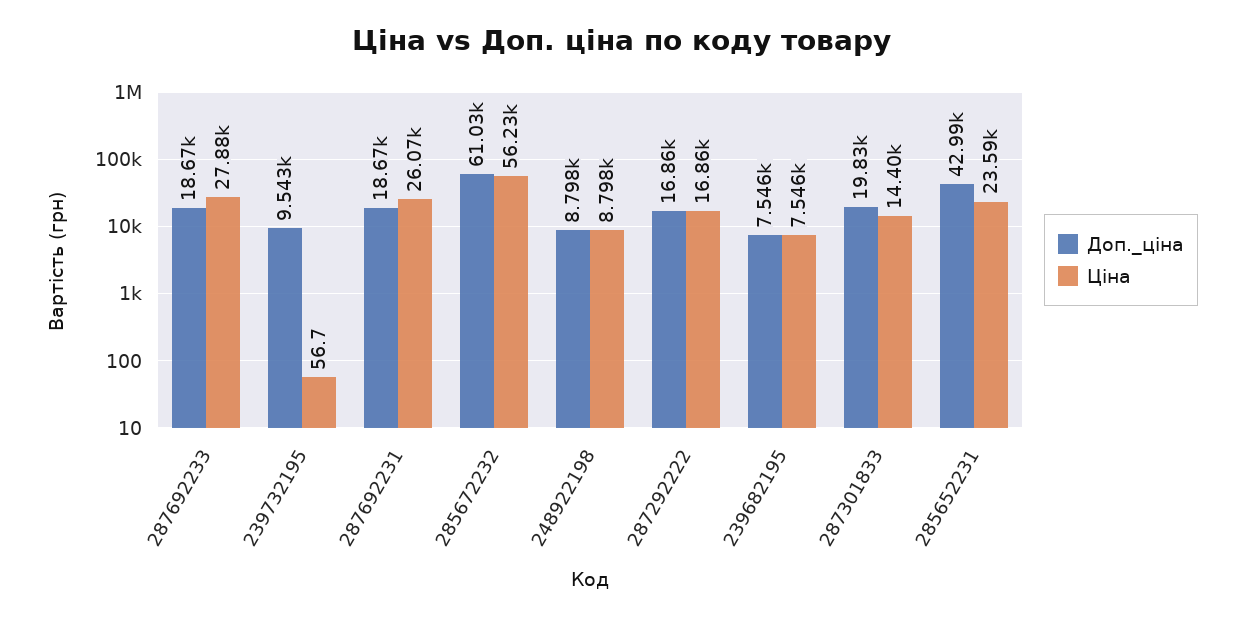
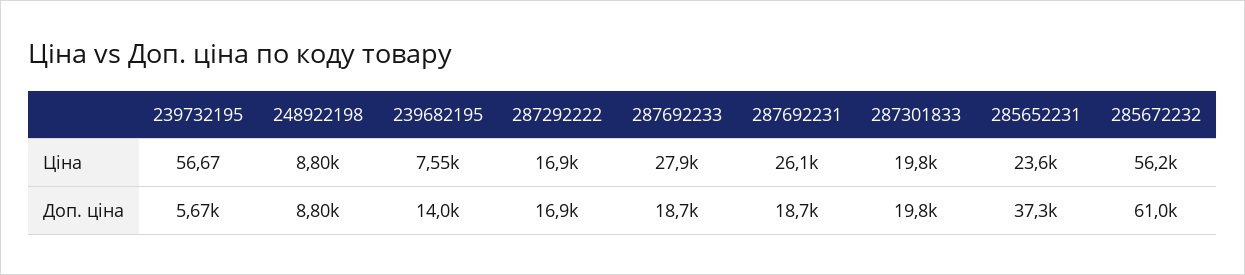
Доп._ціна, 239732195: 9543 -> 5670
Доп._ціна, 239682195: 7546 -> 14000
Ціна, 287301833: 14400 -> 19800
Доп._ціна, 285652231: 42990 -> 37300

